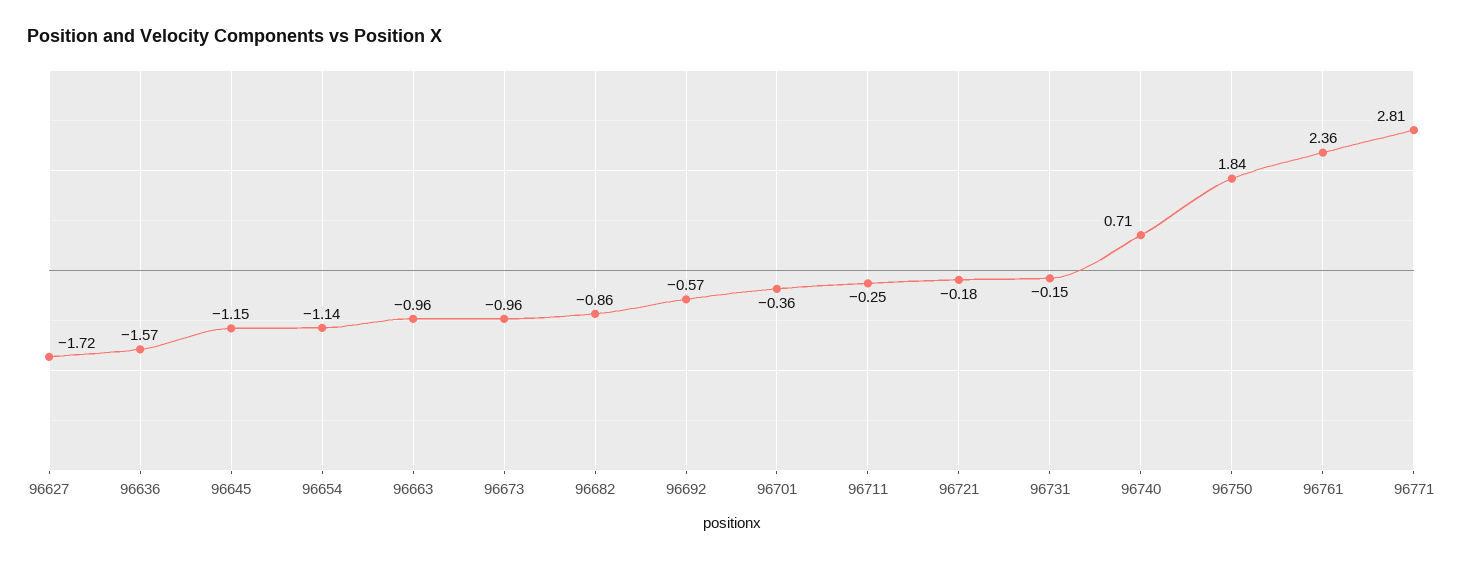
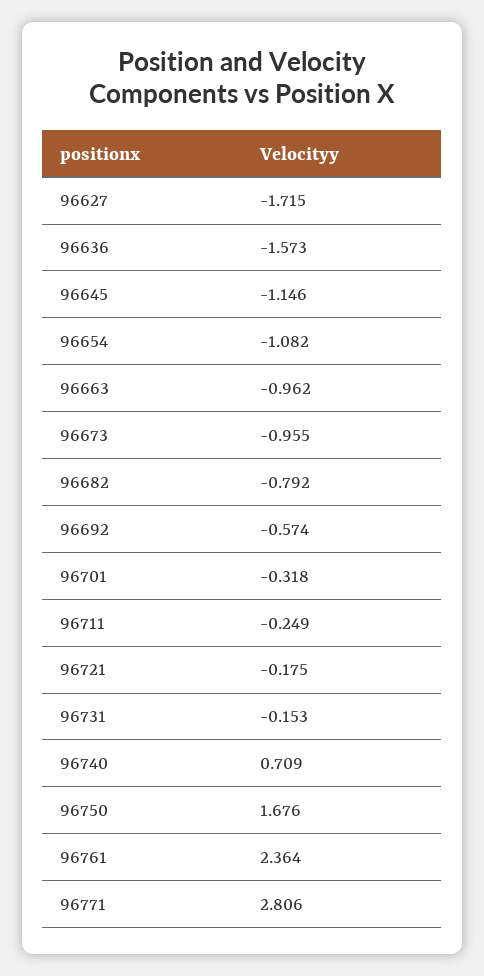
96654: -1.14 -> -1.082
96682: -0.86 -> -0.792
96701: -0.36 -> -0.318
96750: 1.84 -> 1.676

